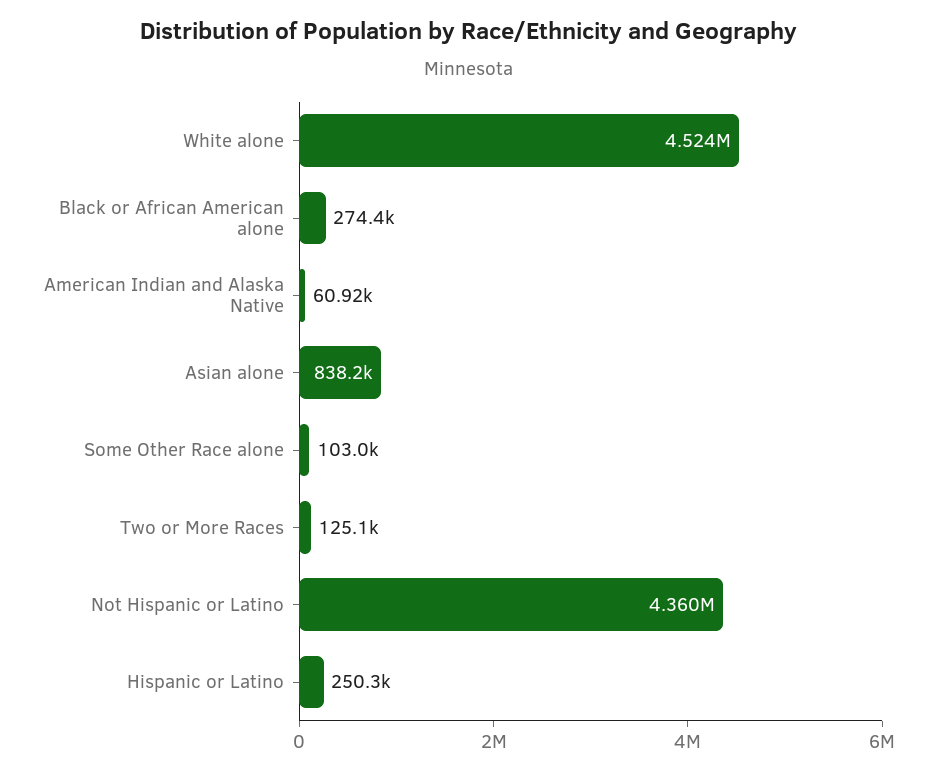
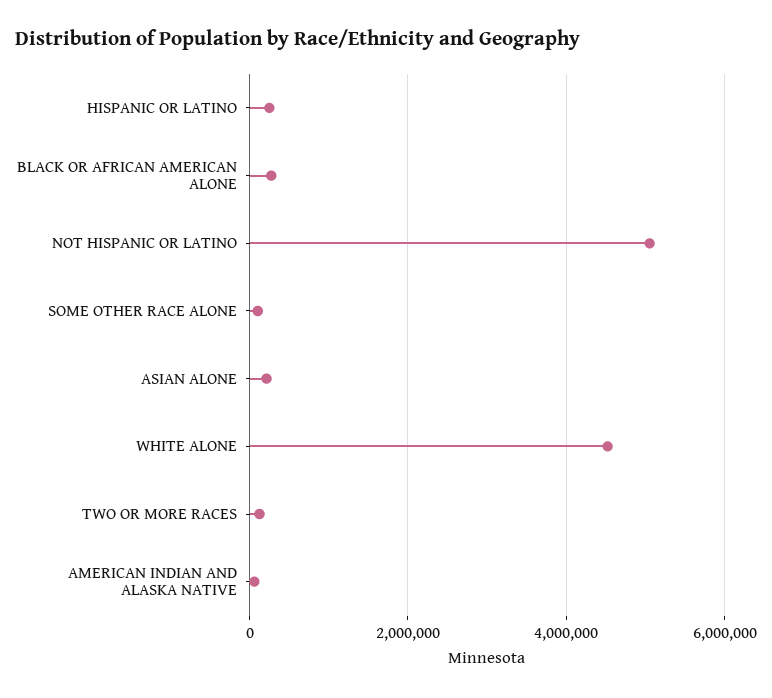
Asian alone: 838200 -> 200000
Not Hispanic or Latino: 4360000 -> 5000000

